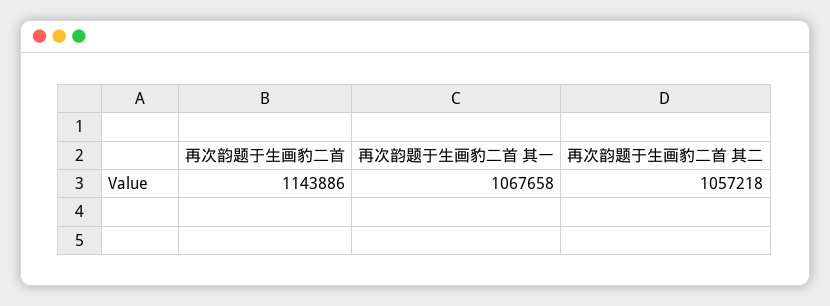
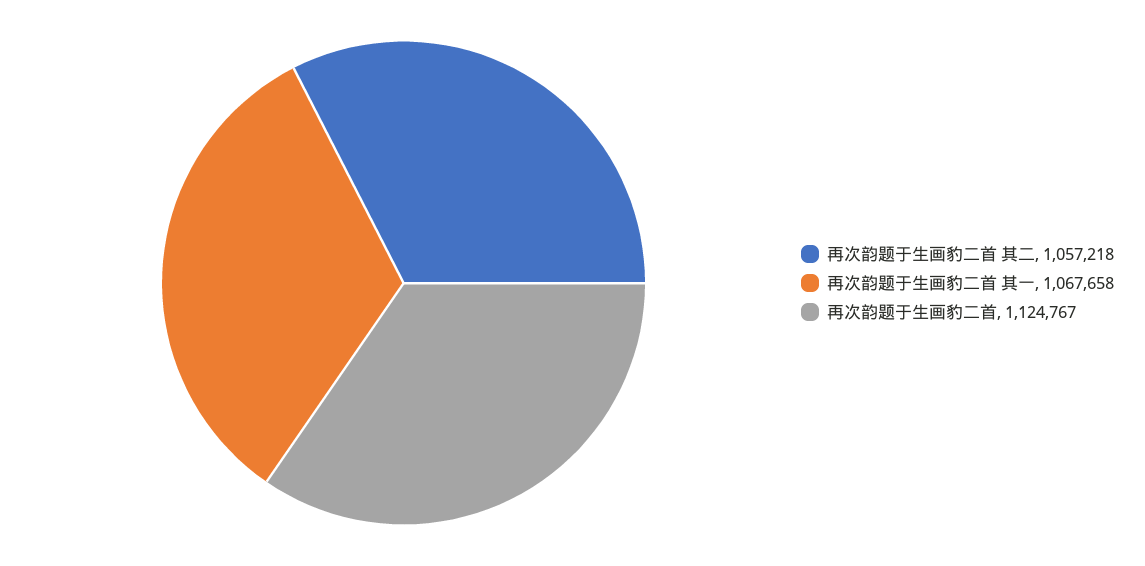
再次韵题于生画豹二首: 1143886 -> 1124767

